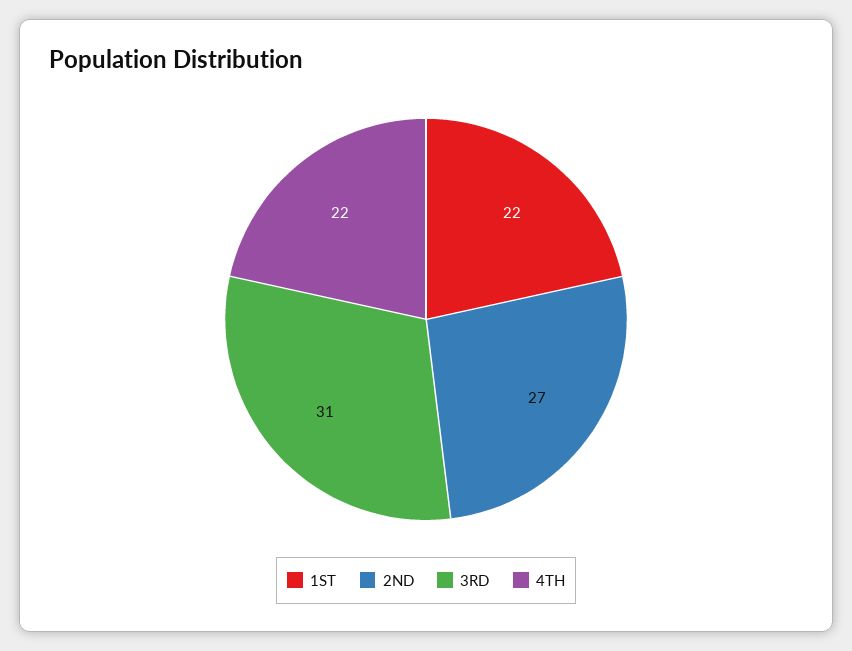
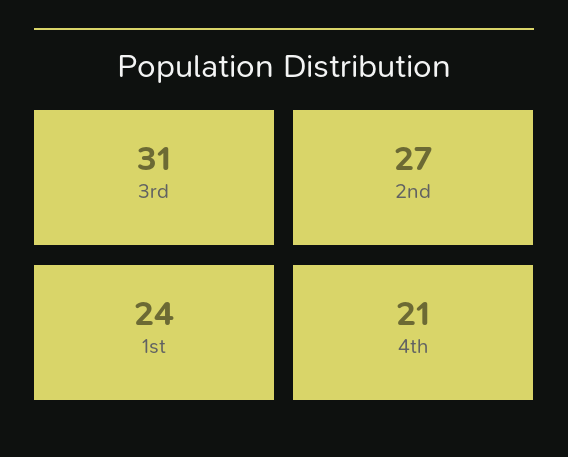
1ST: 22 -> 24
4TH: 22 -> 21

